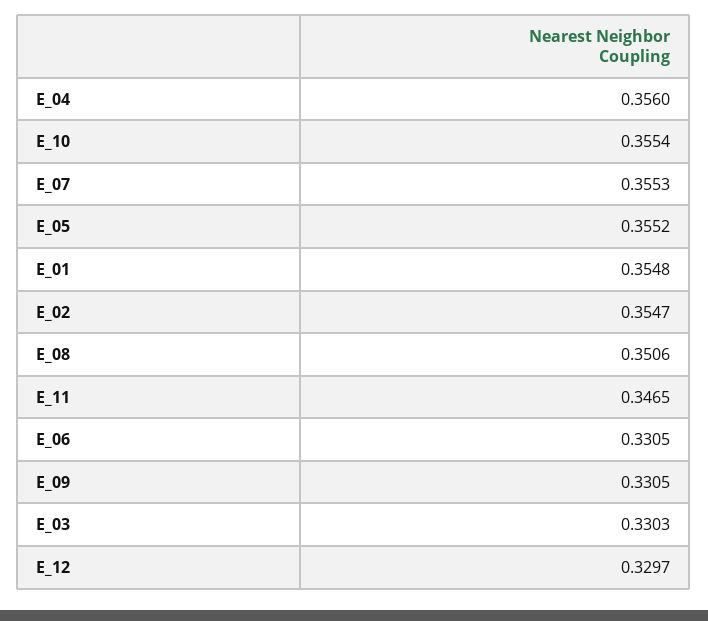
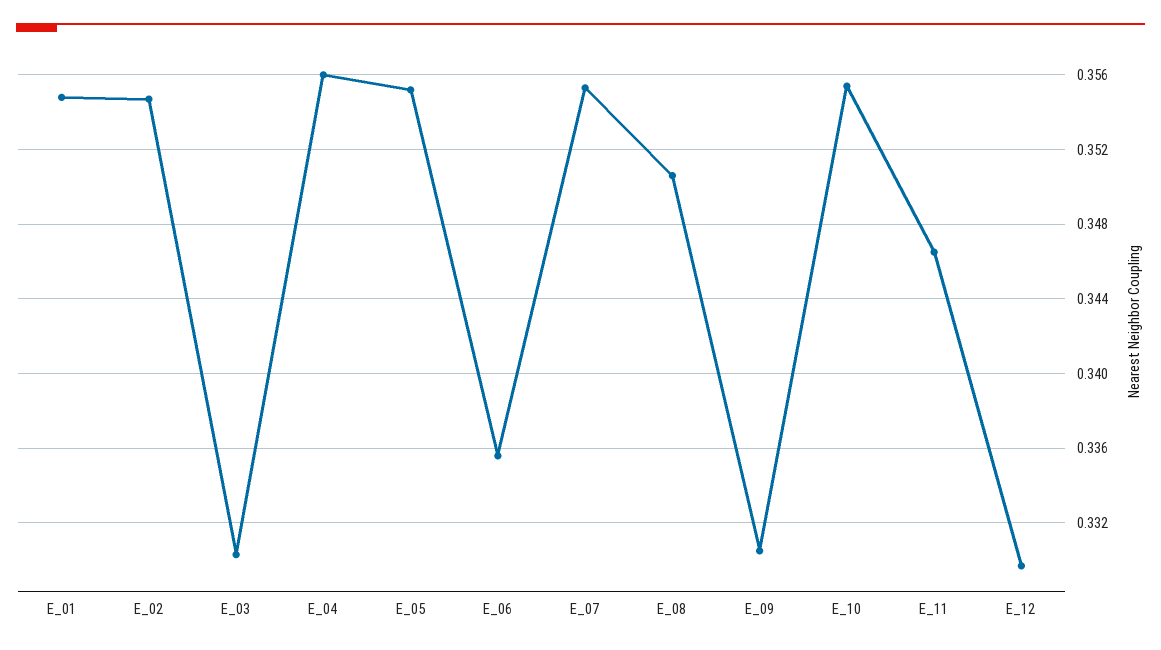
E_06: 0.3305 -> 0.3355

